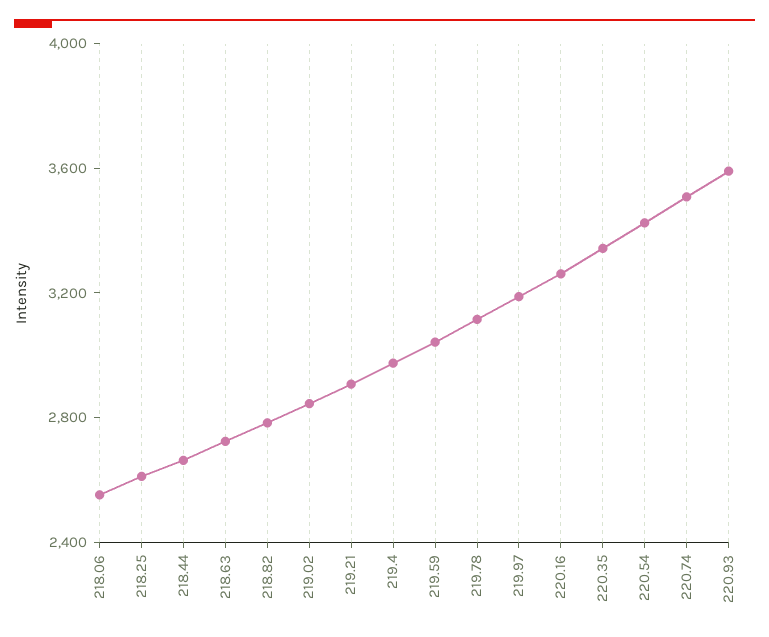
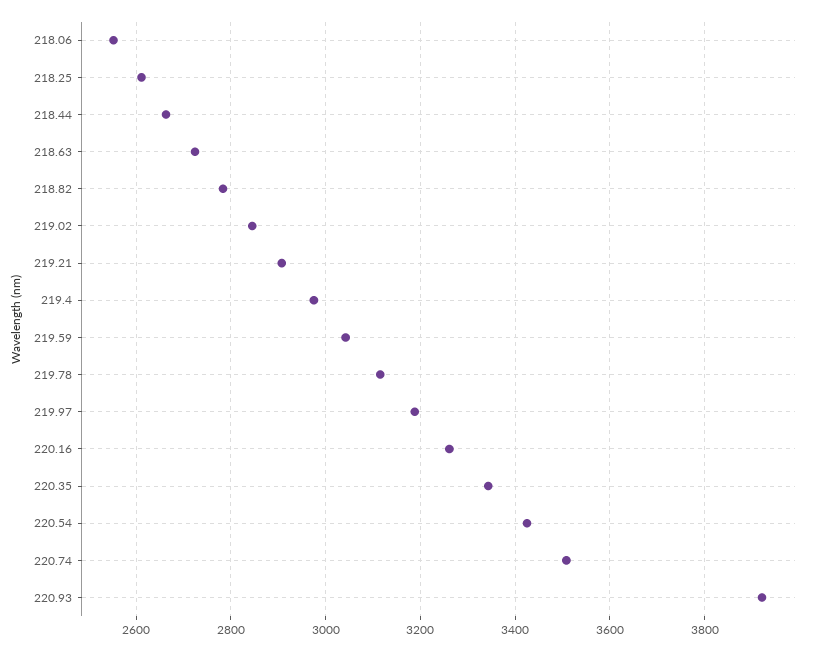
220.93: 3600 -> 3920

